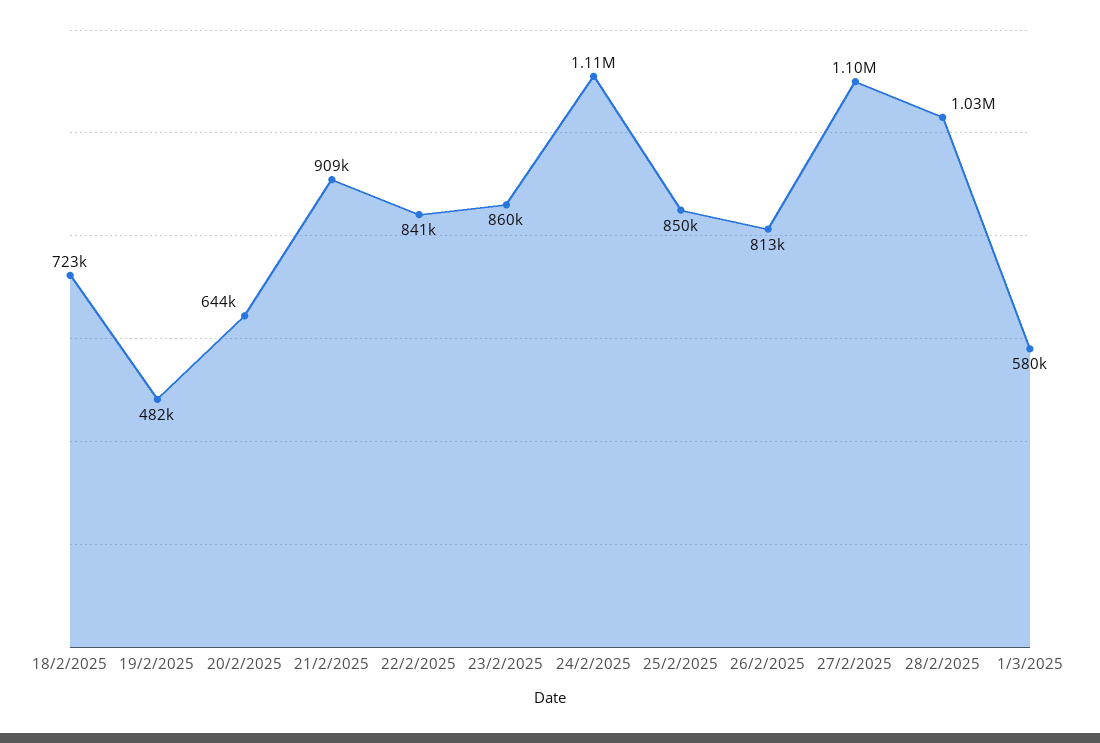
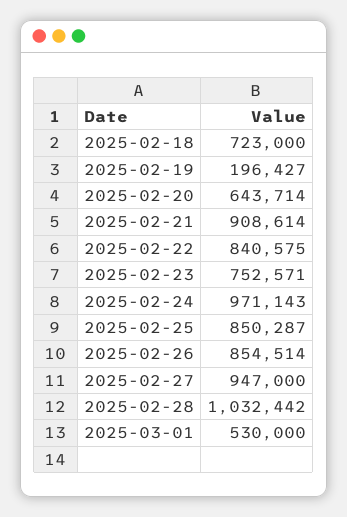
19/2/2025: 482000 -> 196427
23/2/2025: 860000 -> 752571
24/2/2025: 1110000 -> 971143
26/2/2025: 813000 -> 854514
27/2/2025: 1100000 -> 947000
1/3/2025: 580000 -> 530000

